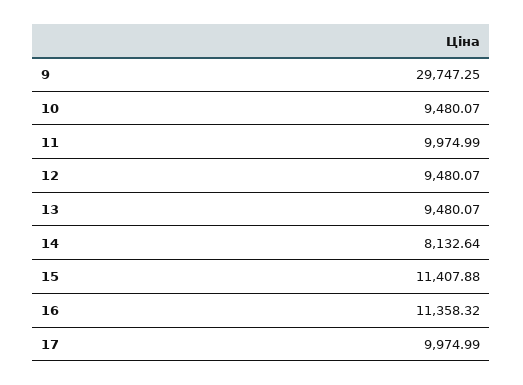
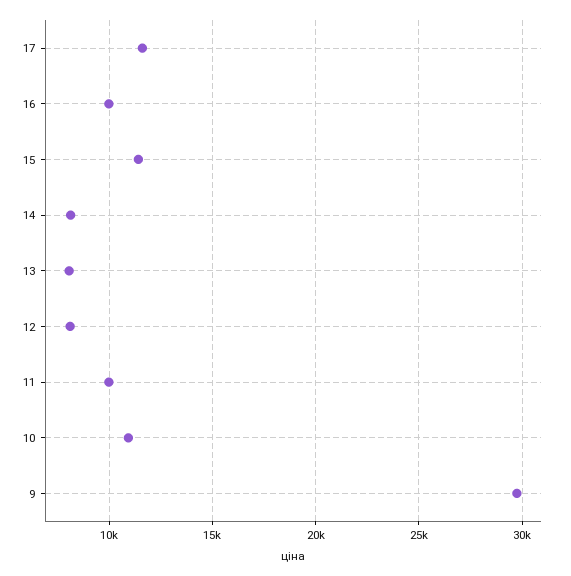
10: 9480.07 -> 11000
12: 9480.07 -> 8000
13: 9480.07 -> 8000
16: 11358.32 -> 10000
17: 9974.99 -> 11500

